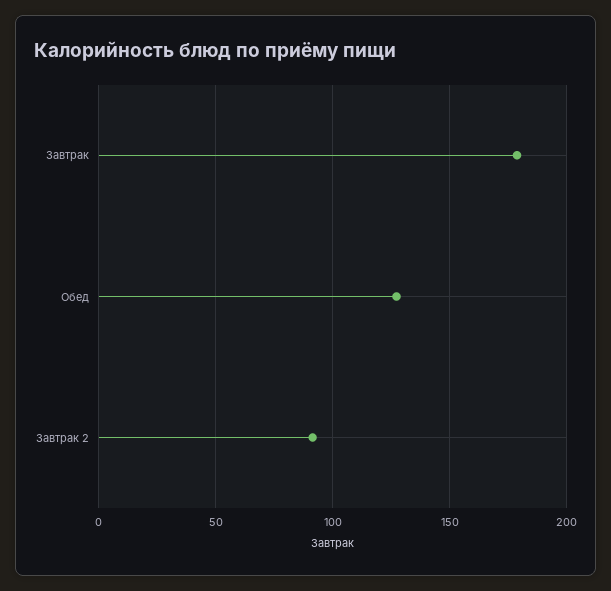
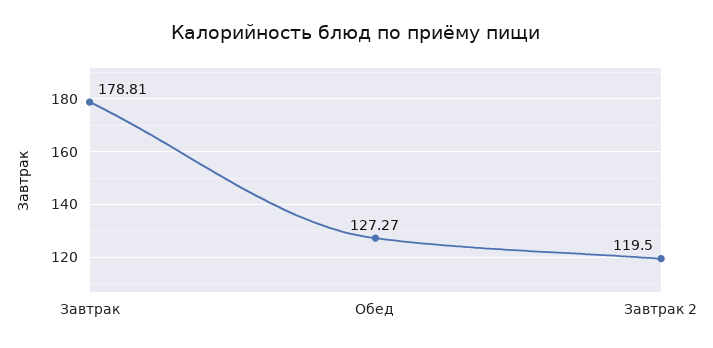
Завтрак 2: 90 -> 119.5

